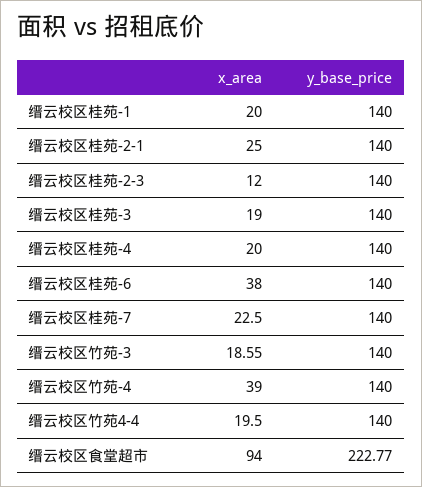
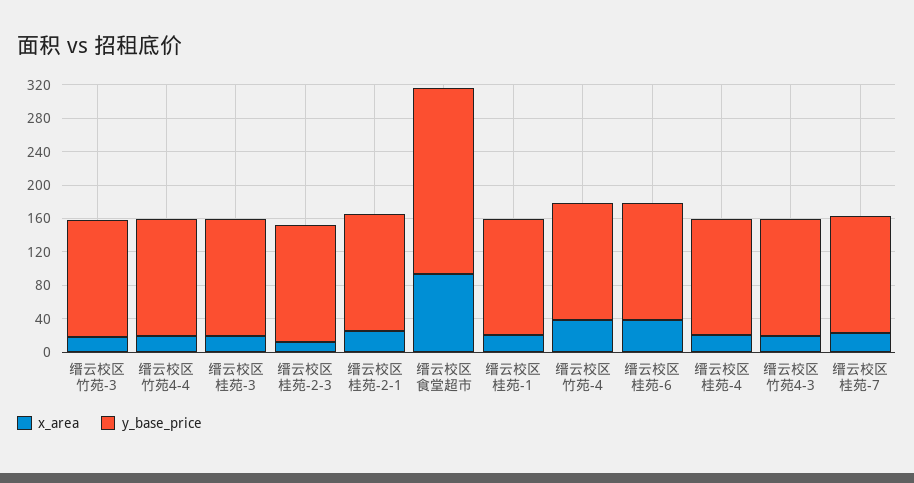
x_area, 缙云校区竹苑4-3: none -> 20
y_base_price, 缙云校区竹苑4-3: none -> 140

